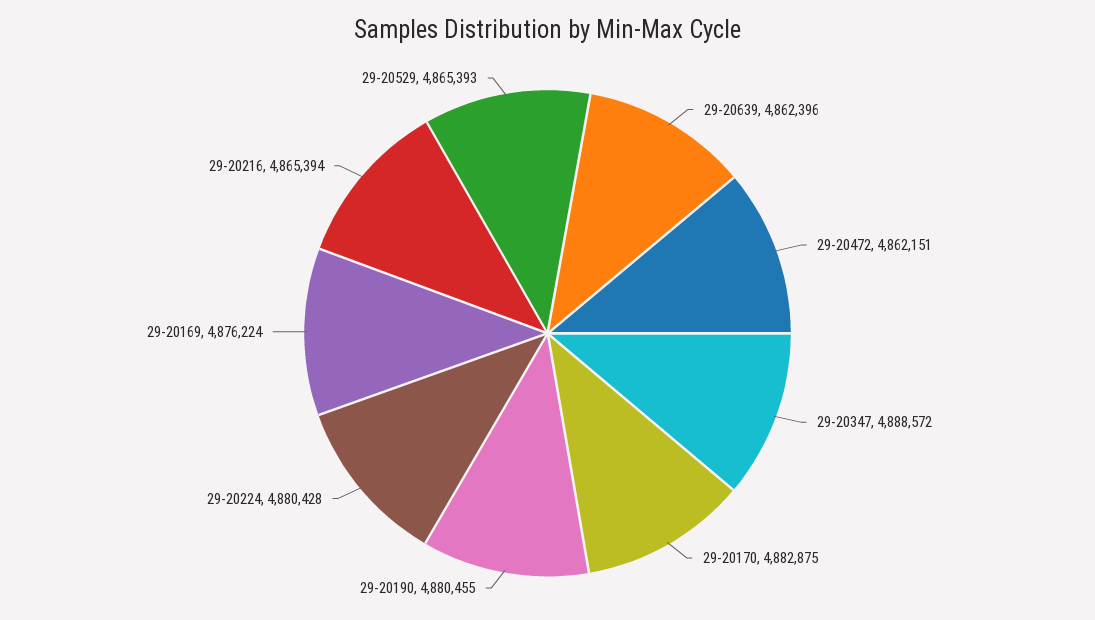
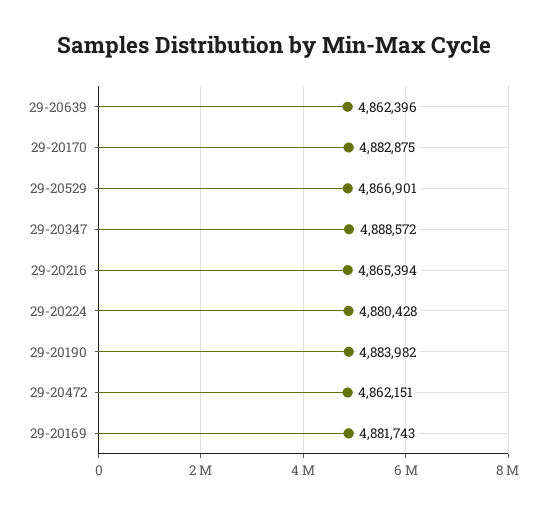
29-20190: 4880455 -> 4883982
29-20169: 4876224 -> 4881743
29-20529: 4865393 -> 4866901

